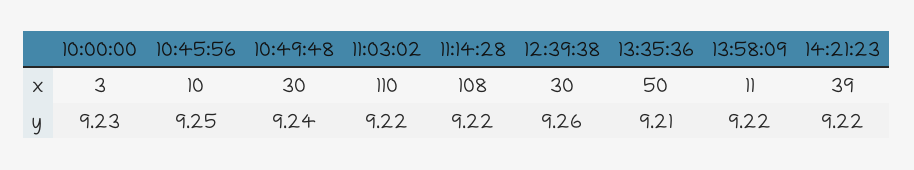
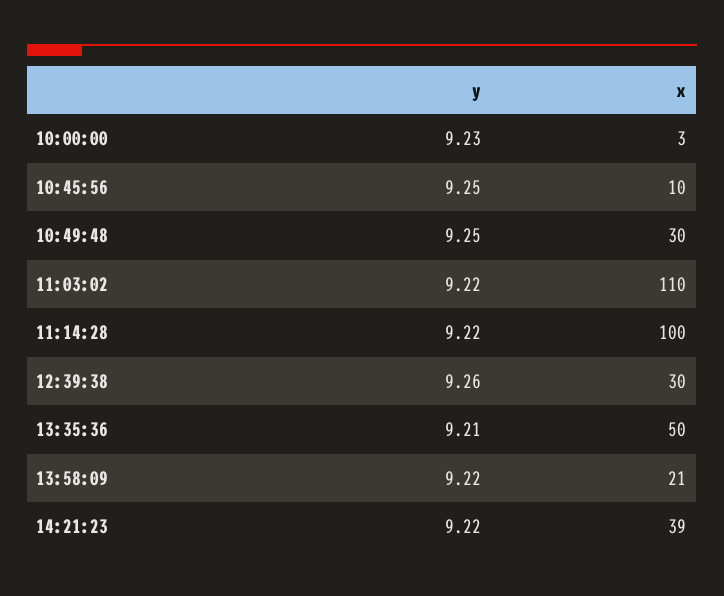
11:14:28, x: 108 -> 100
13:58:09, x: 11 -> 21
10:49:48, y: 9.24 -> 9.25

